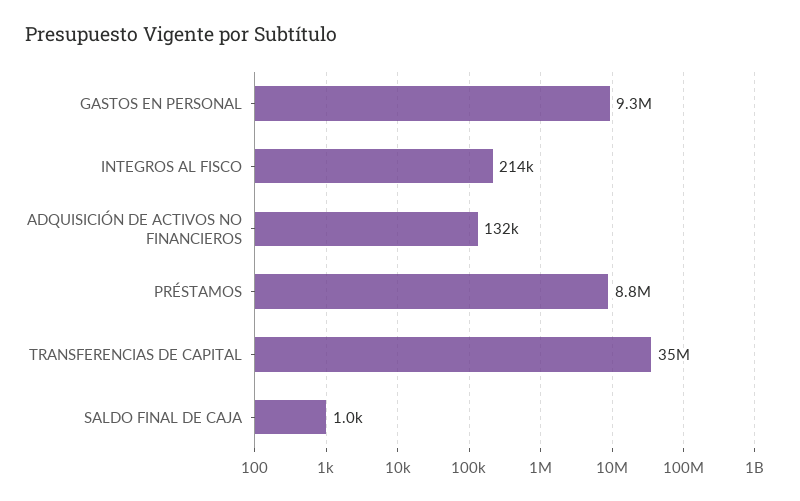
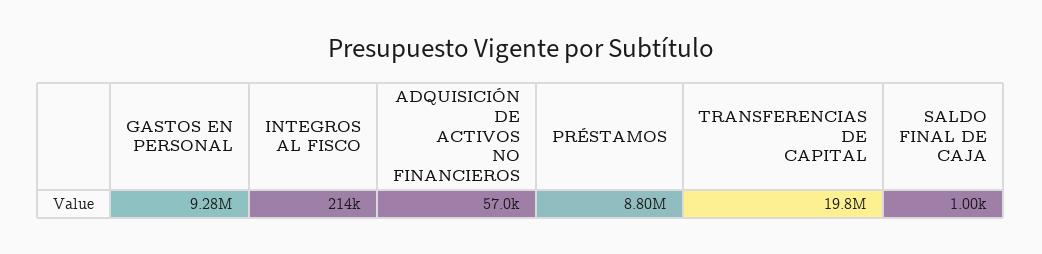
ADQUISICIÓN DE ACTIVOS NO FINANCIEROS: 132000 -> 57000
TRANSFERENCIAS DE CAPITAL: 35000000 -> 19800000

